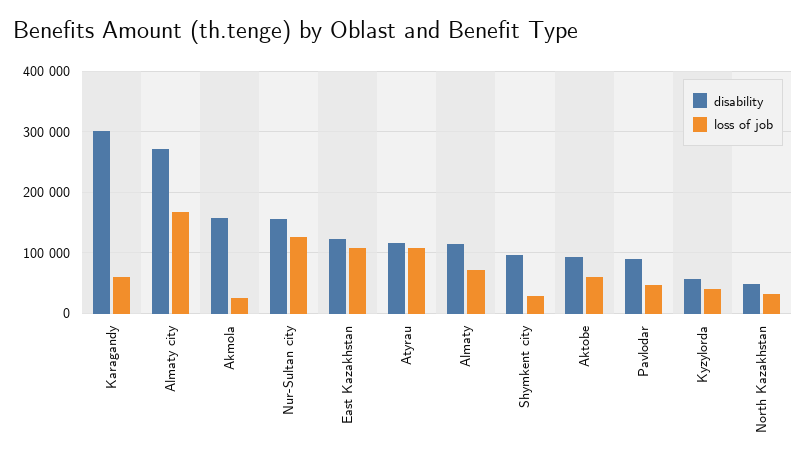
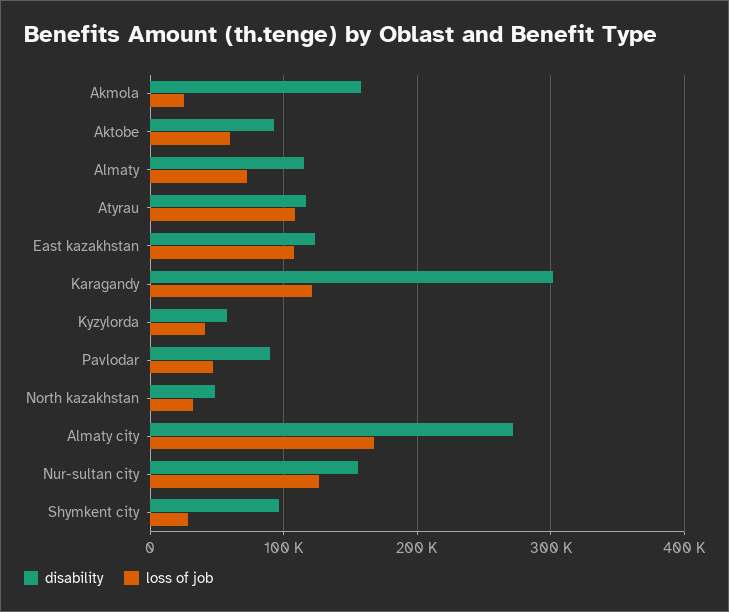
loss of job, Karagandy: 60000 -> 120000

